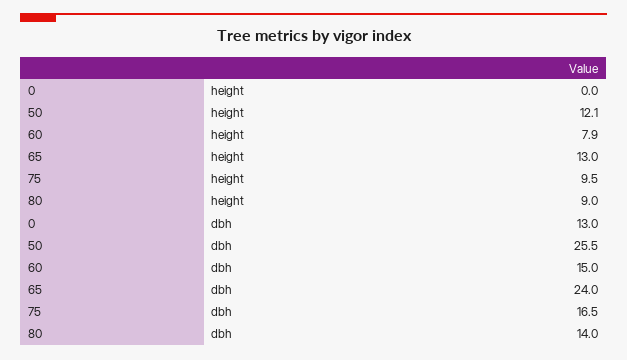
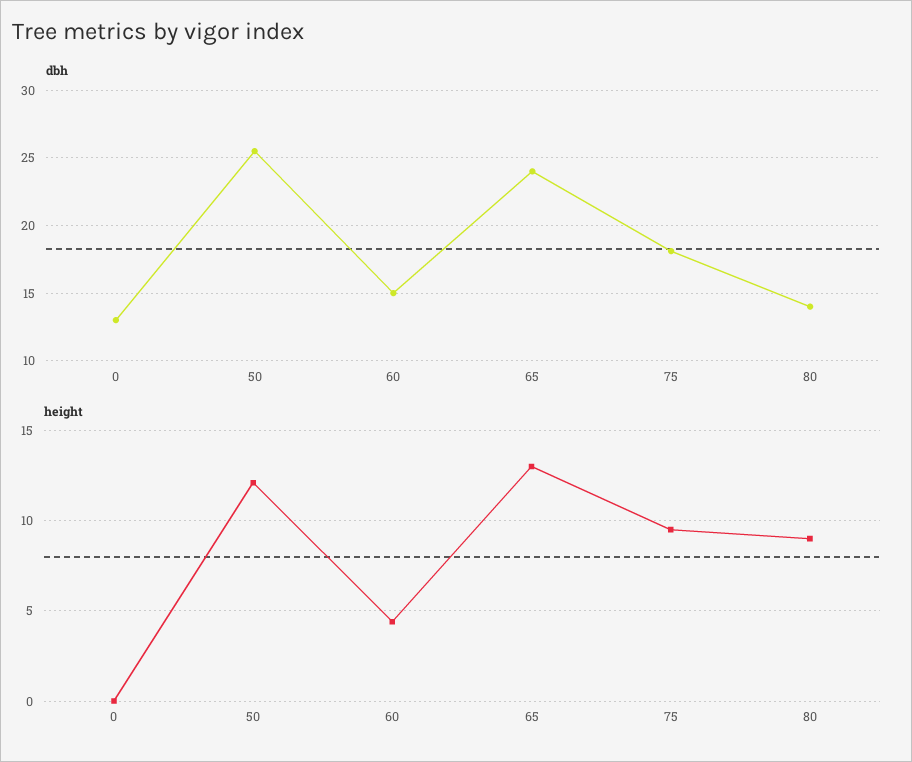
height, 60: 7.9 -> 4.5
dbh, 75: 16.5 -> 18

